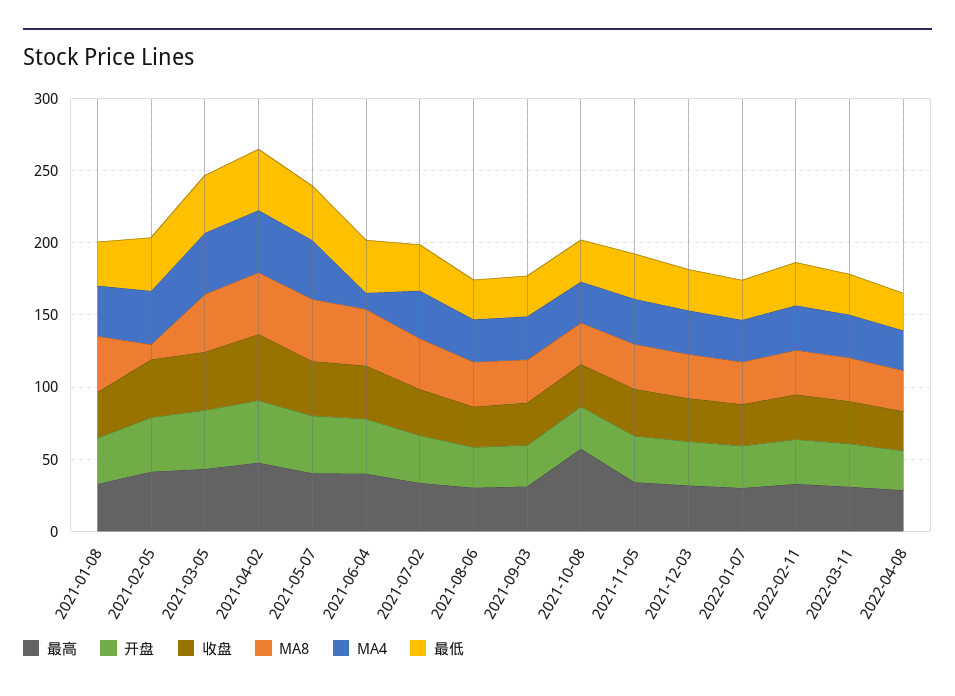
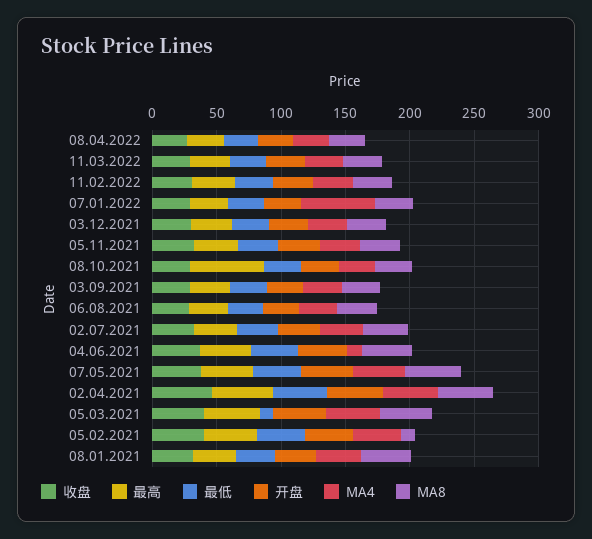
最低, 2021-03-05: 40 -> 10
MA4, 2022-01-07: 30 -> 60

